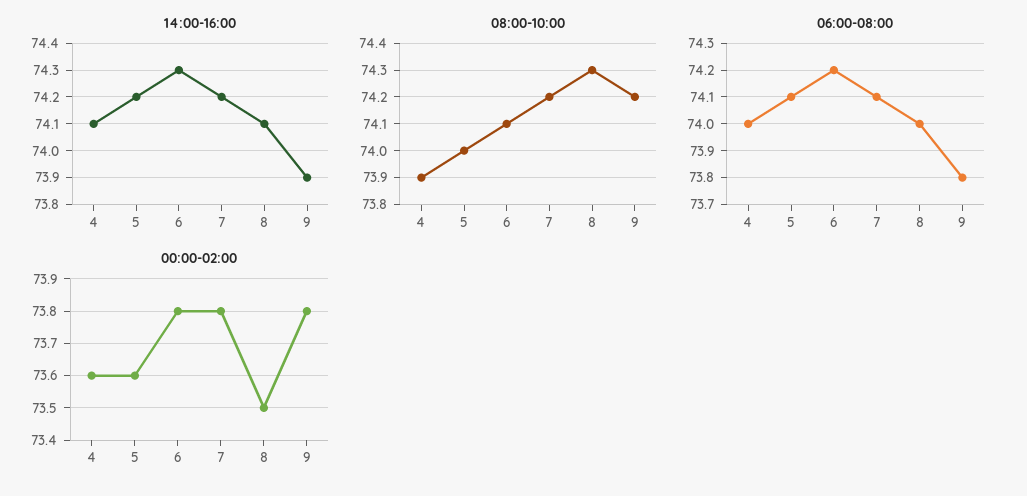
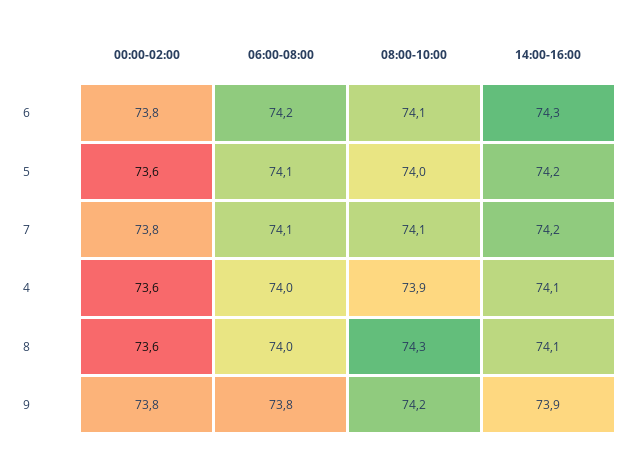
08:00-10:00, 7: 74.2 -> 74.1
00:00-02:00, 8: 73.5 -> 73.6

